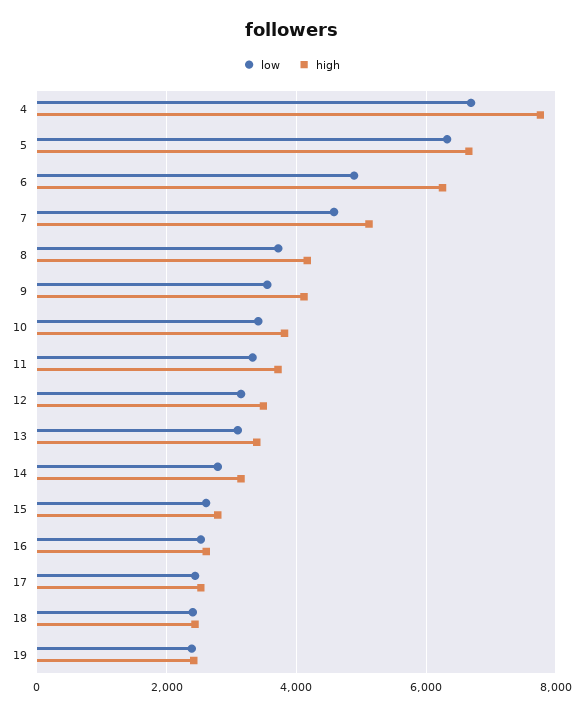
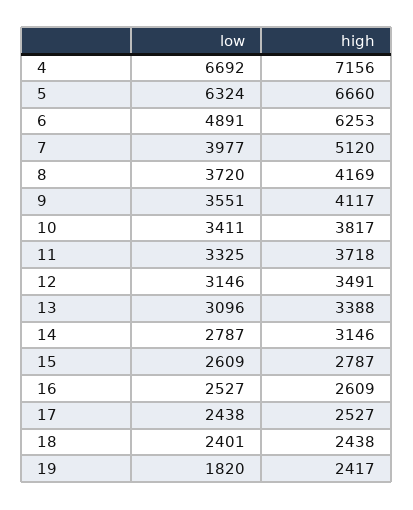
high, 4: 7800 -> 7156
low, 7: 4600 -> 3977
low, 19: 2400 -> 1820

